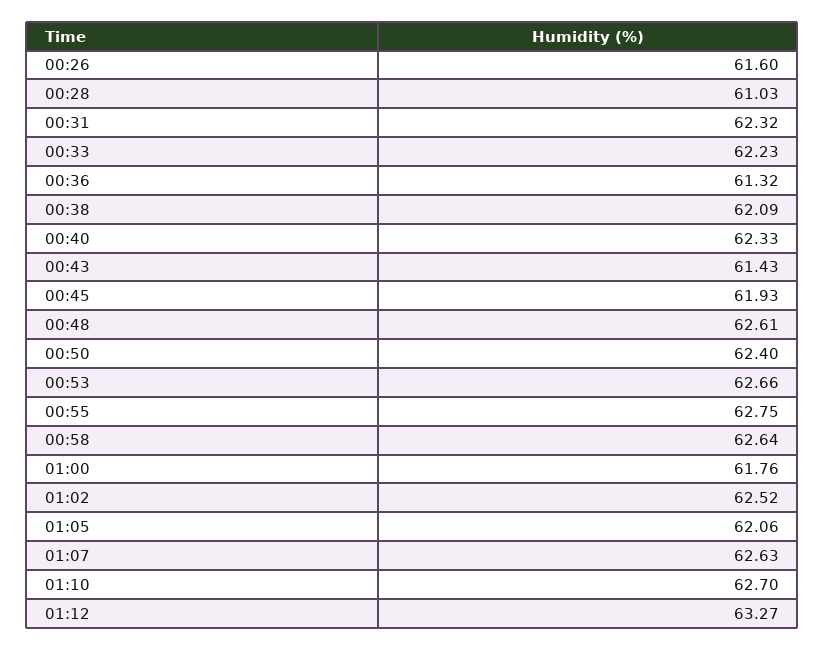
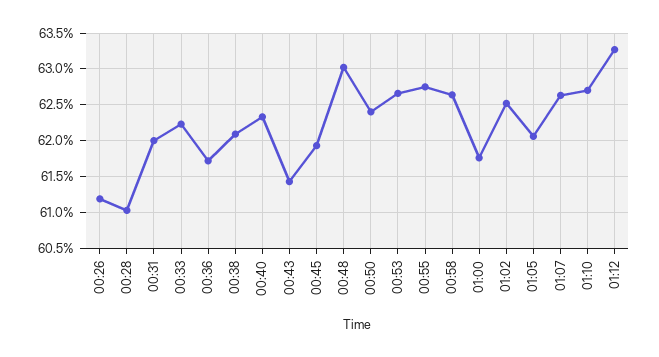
00:26: 61.6 -> 61.2
00:31: 62.32 -> 62
00:36: 61.32 -> 61.7
00:48: 62.61 -> 63

